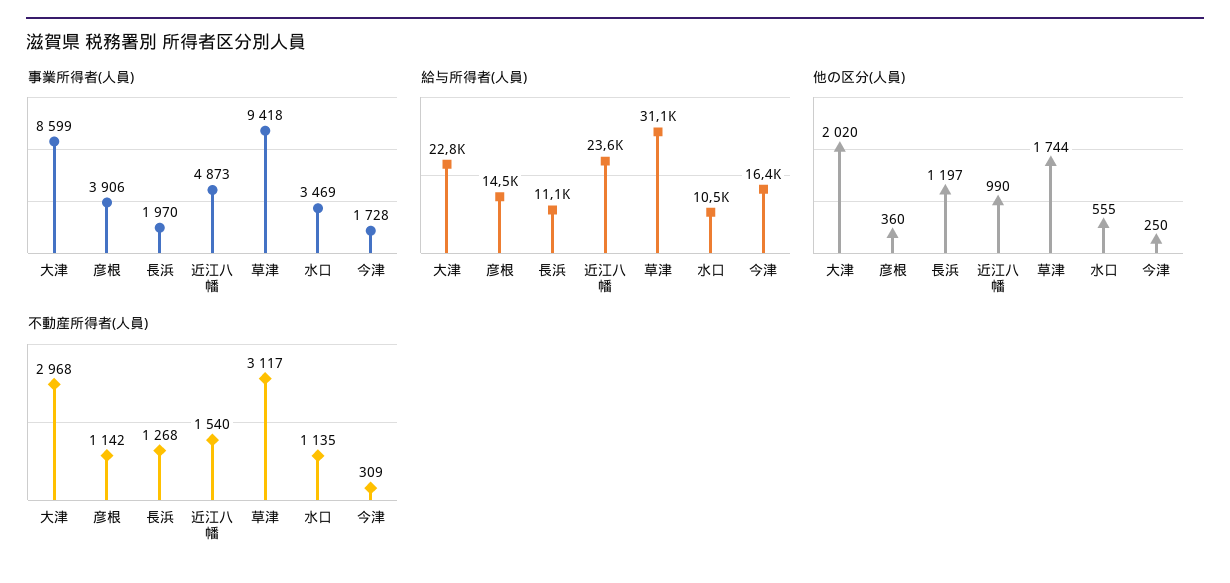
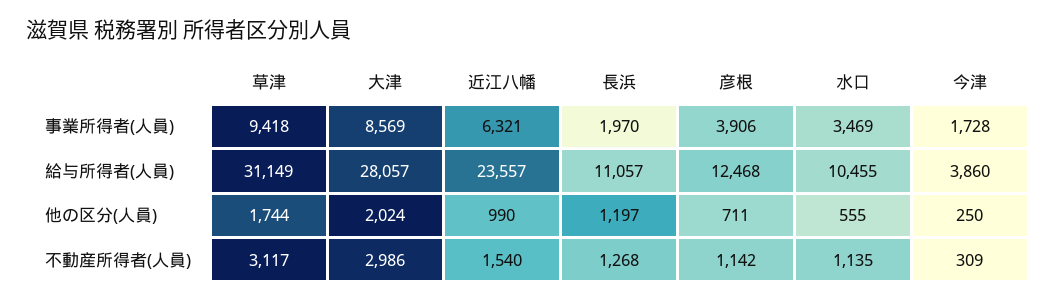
事業所得者(人員), 大津: 8599 -> 8569
事業所得者(人員), 近江八幡: 4873 -> 6321
給与所得者(人員), 大津: 22800 -> 28057
給与所得者(人員), 彦根: 14500 -> 12468
給与所得者(人員), 今津: 16400 -> 3860
他の区分(人員), 大津: 2020 -> 2024
他の区分(人員), 彦根: 360 -> 711
不動産所得者(人員), 大津: 2968 -> 2986

